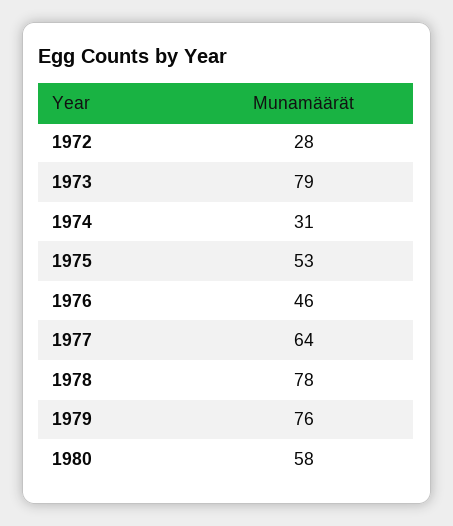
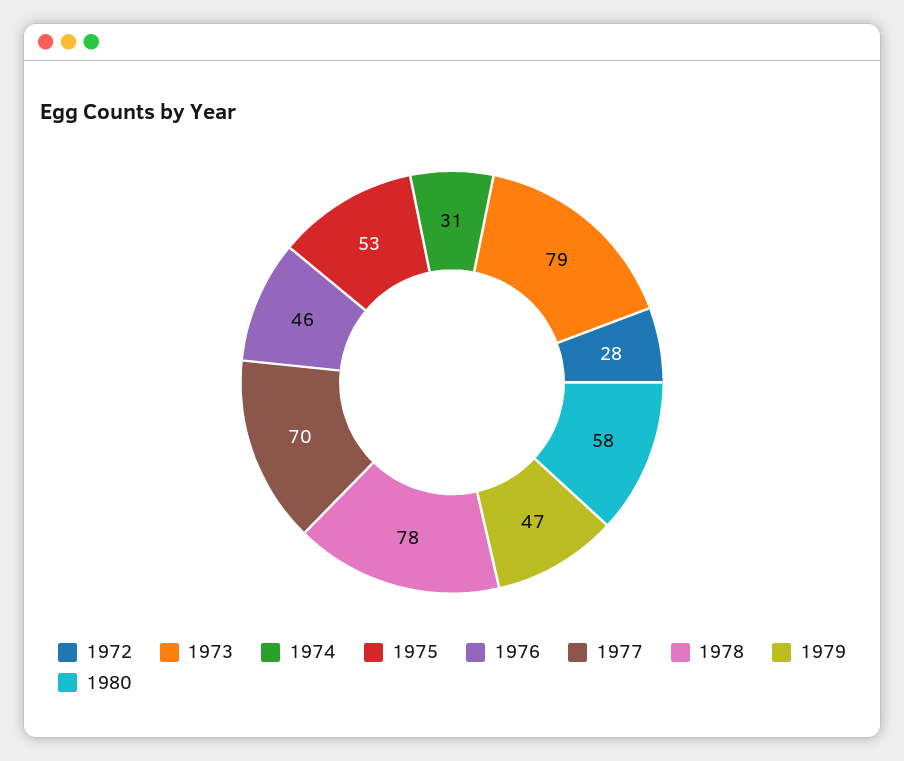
1977: 64 -> 70
1979: 76 -> 47

